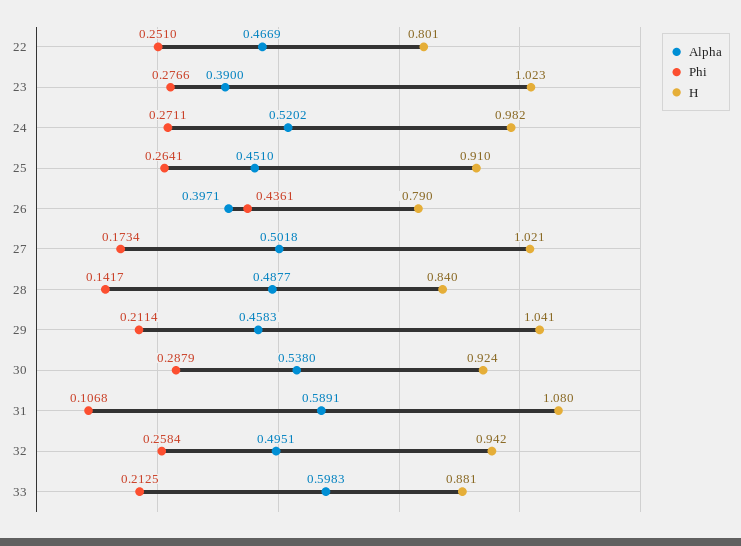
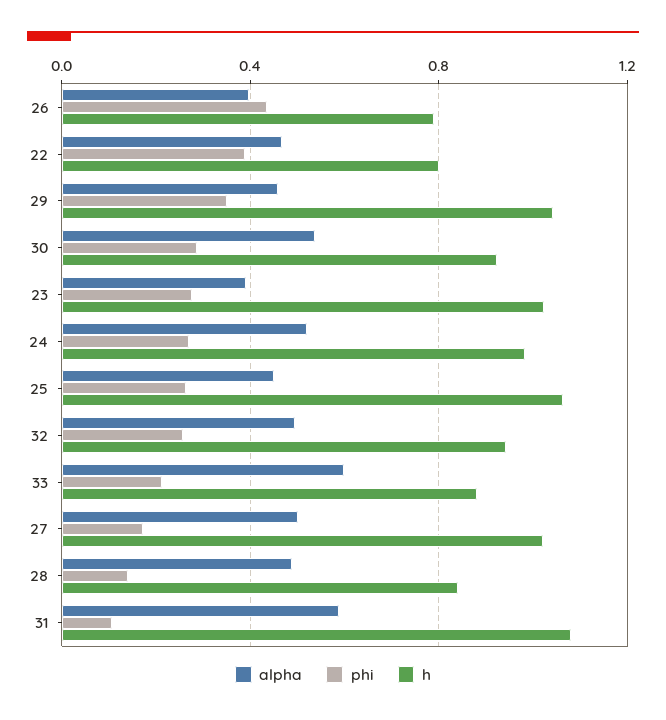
Phi, 22: 0.251 -> 0.4
H, 25: 0.91 -> 1.05
Phi, 29: 0.2114 -> 0.35

